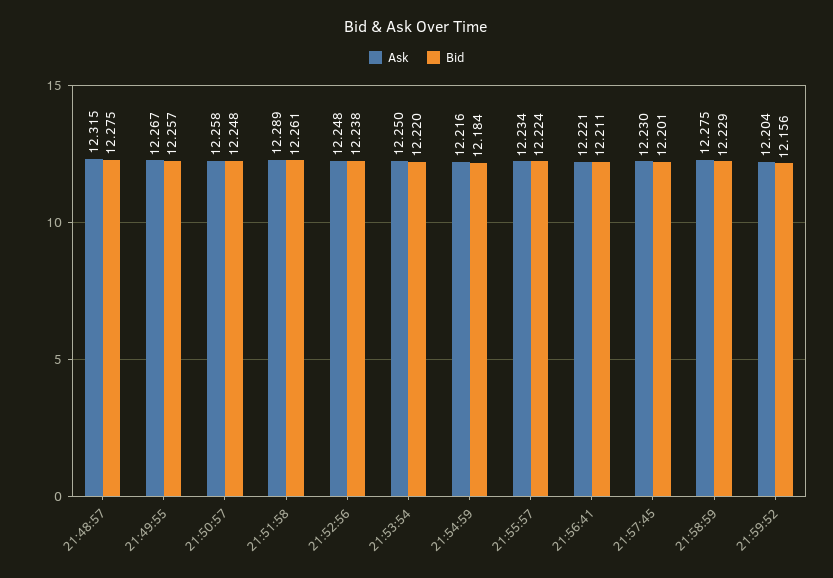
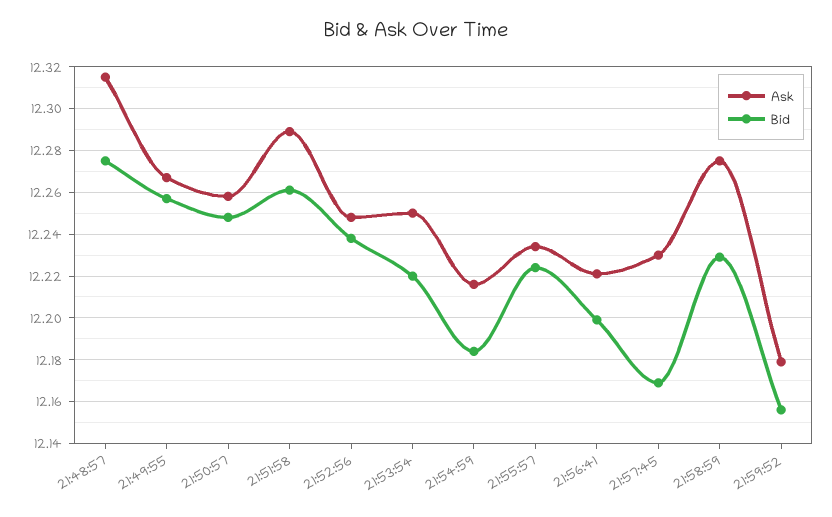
Bid, 21:56:41: 12.211 -> 12.2
Bid, 21:57:45: 12.201 -> 12.17
Ask, 21:59:52: 12.204 -> 12.18

